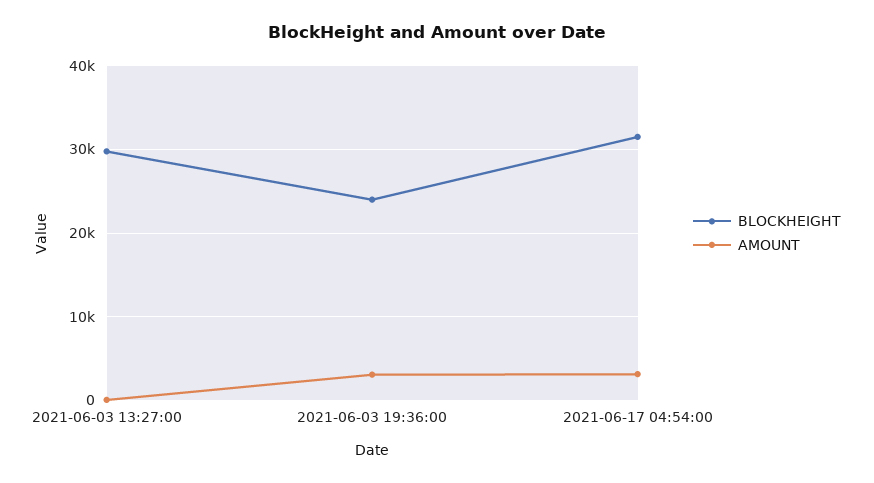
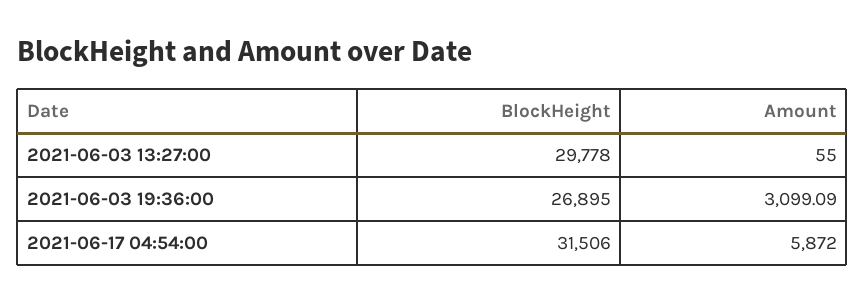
BLOCKHEIGHT, 2021-06-03 19:36:00: 24000 -> 26895
AMOUNT, 2021-06-17 04:54:00: 3000 -> 5872

